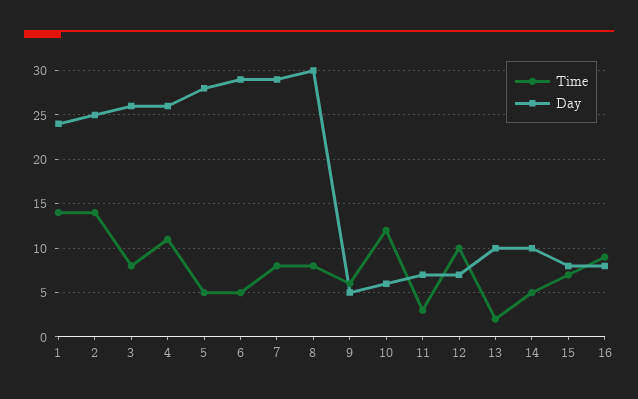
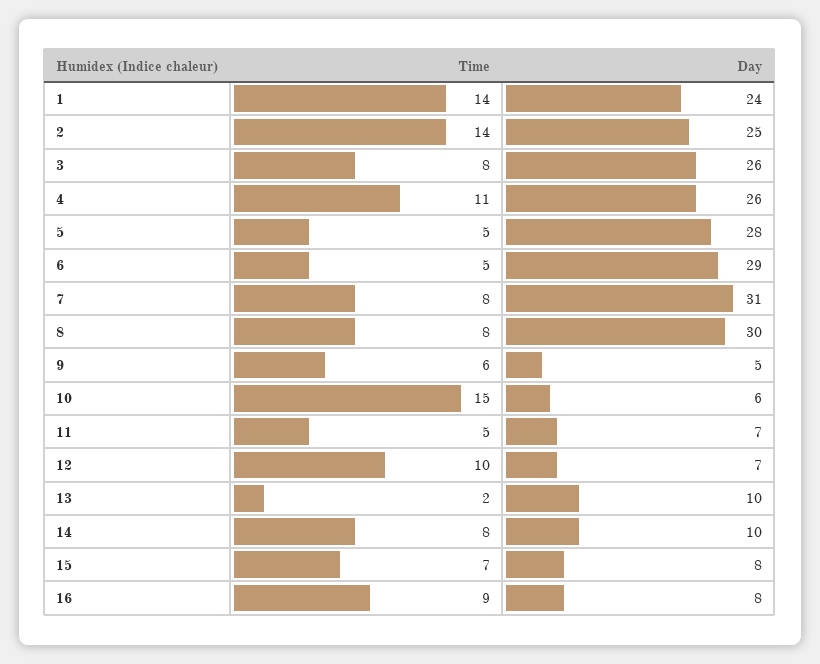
Day, 7: 29 -> 31
Time, 10: 12 -> 15
Time, 11: 3 -> 5
Time, 14: 5 -> 8

